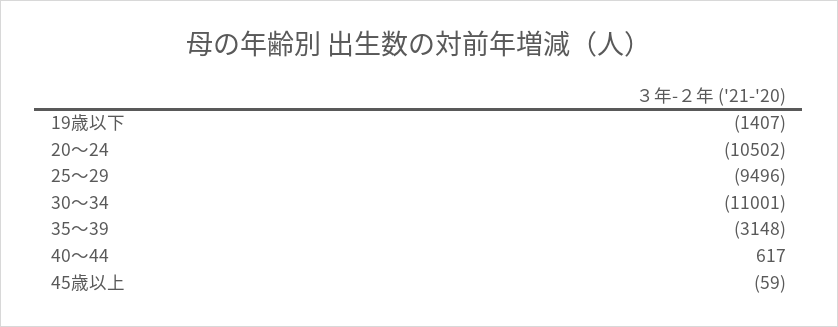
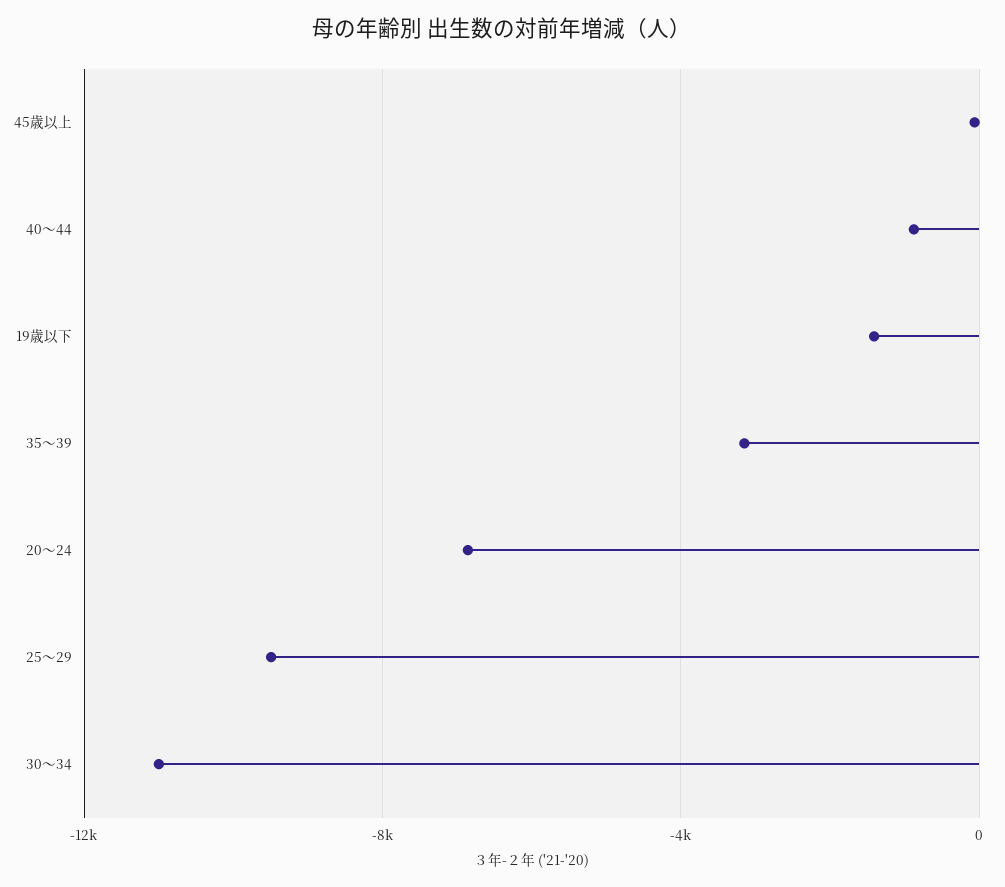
20〜24: -10502 -> -7000
40〜44: 617 -> -1000

